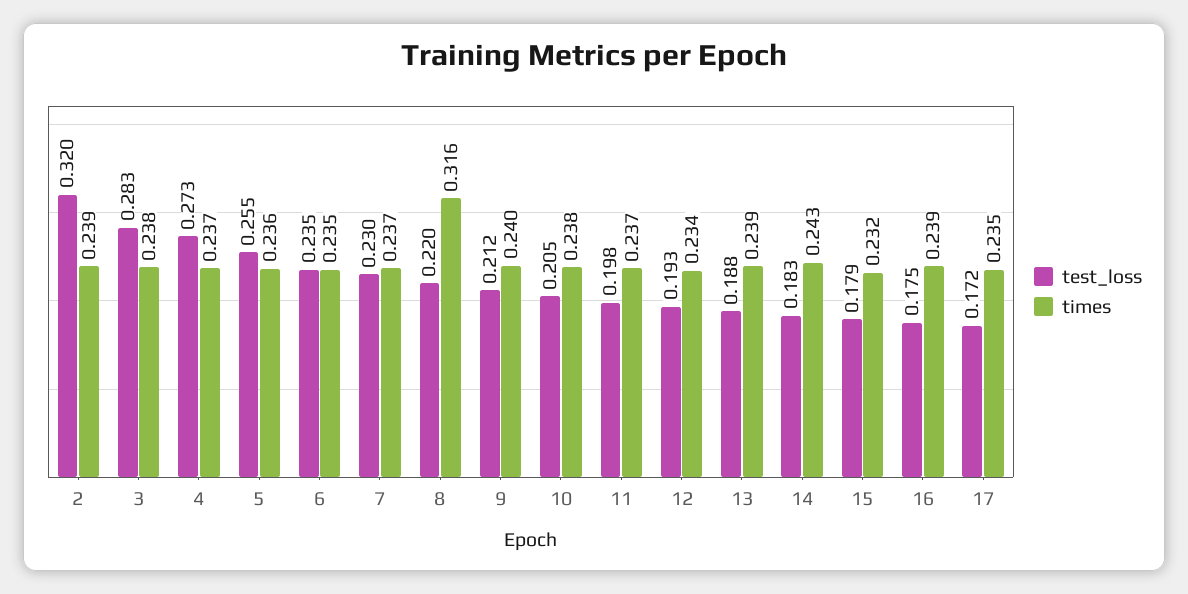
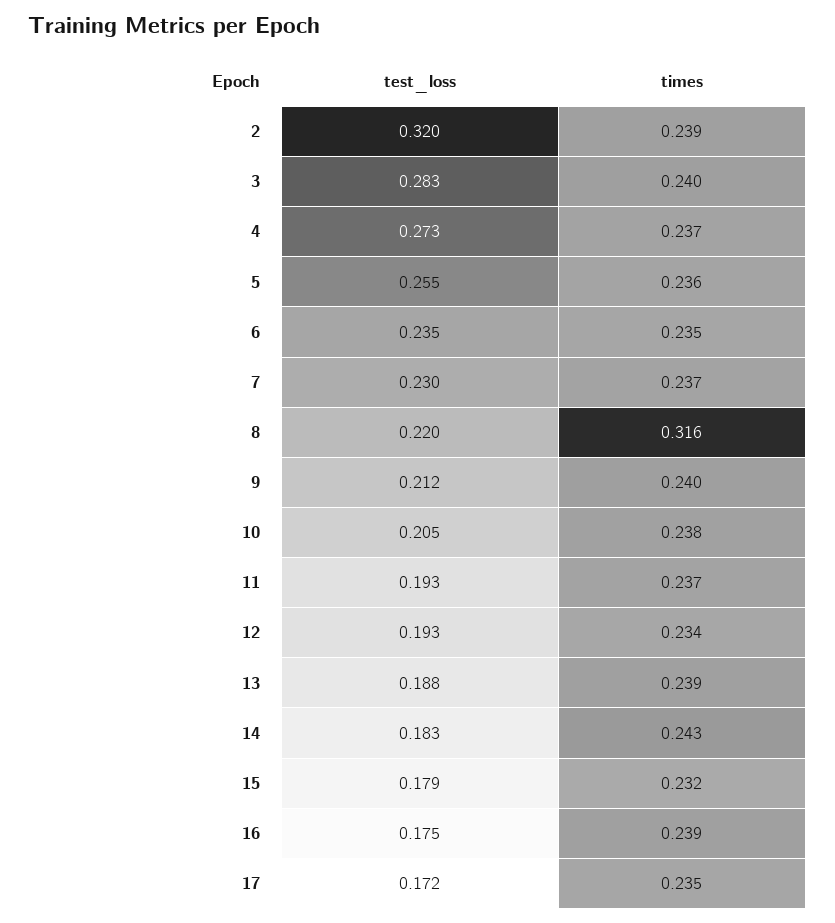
times, 3: 0.238 -> 0.24
test_loss, 11: 0.198 -> 0.193

